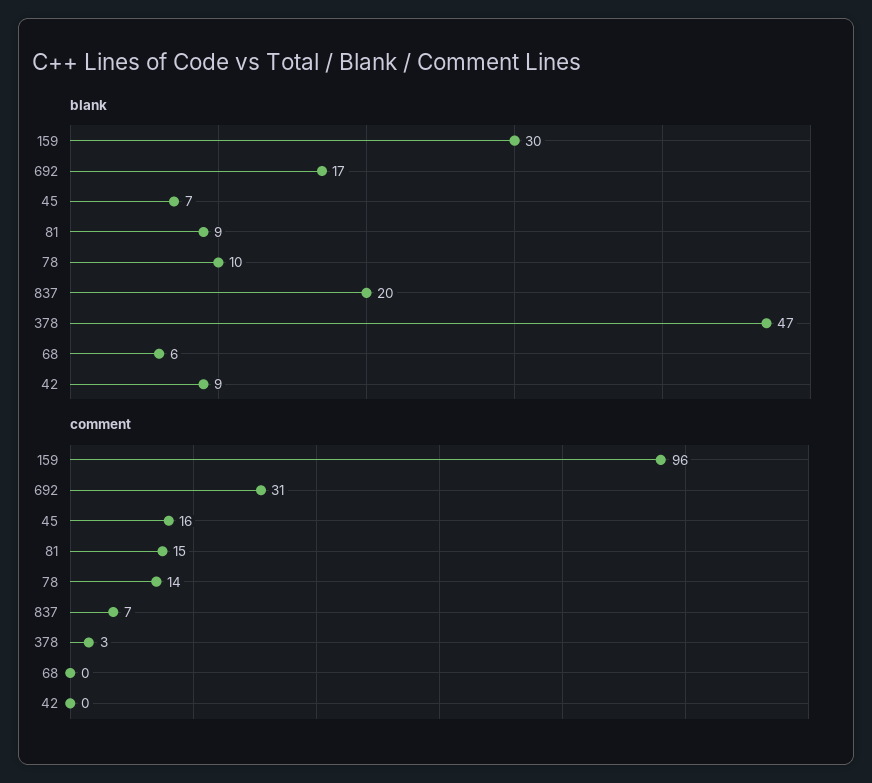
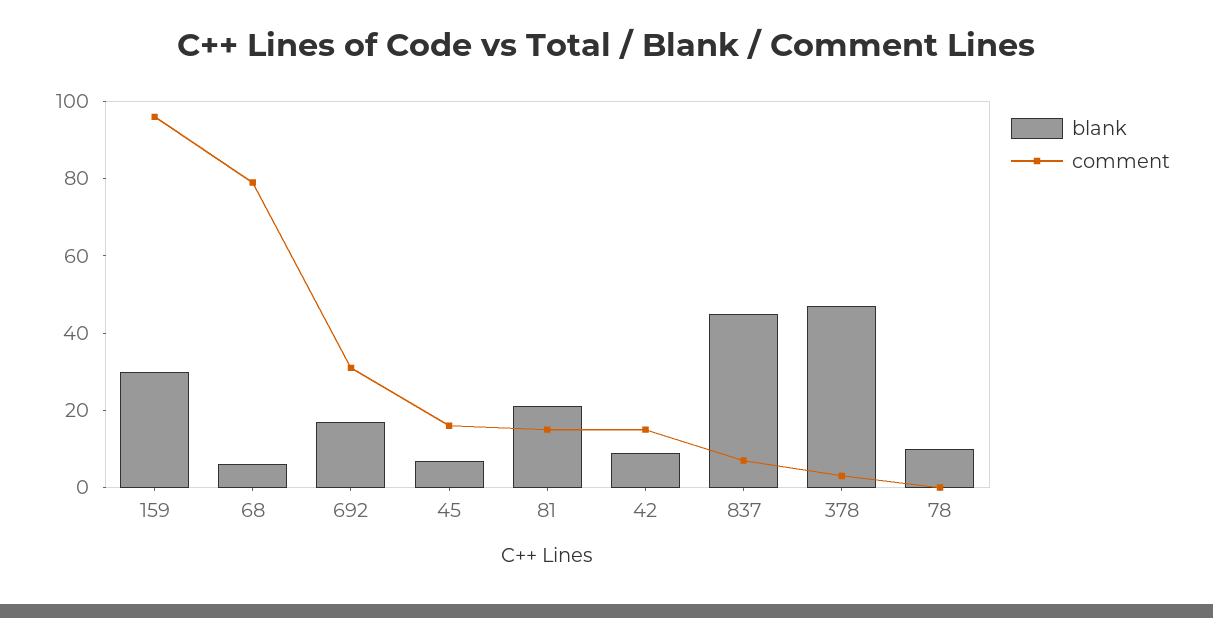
blank, 81: 9 -> 20
blank, 837: 20 -> 45
comment, 78: 14 -> 0
comment, 68: 0 -> 80
comment, 42: 0 -> 15

